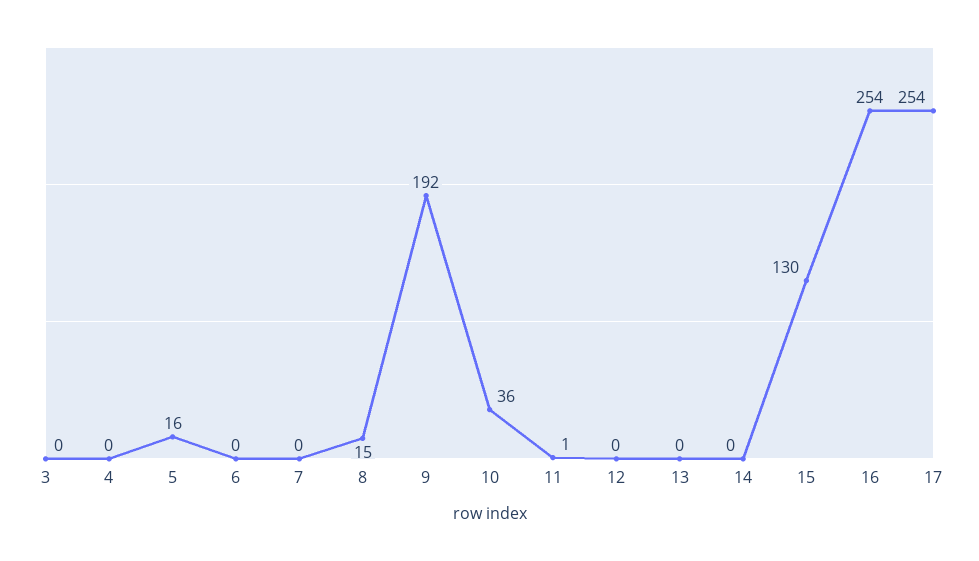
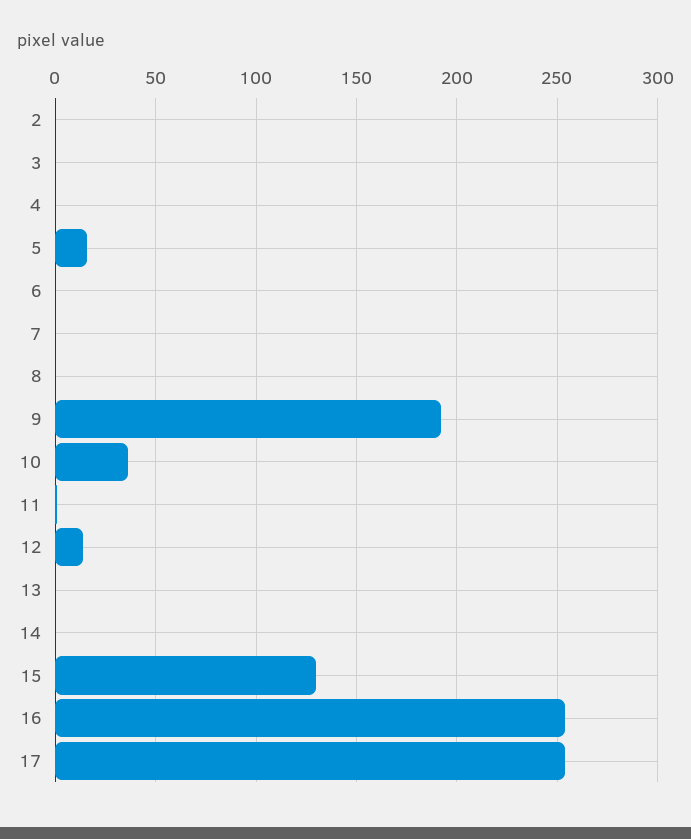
8: 15 -> 0
12: 0 -> 15
2: none -> 0

